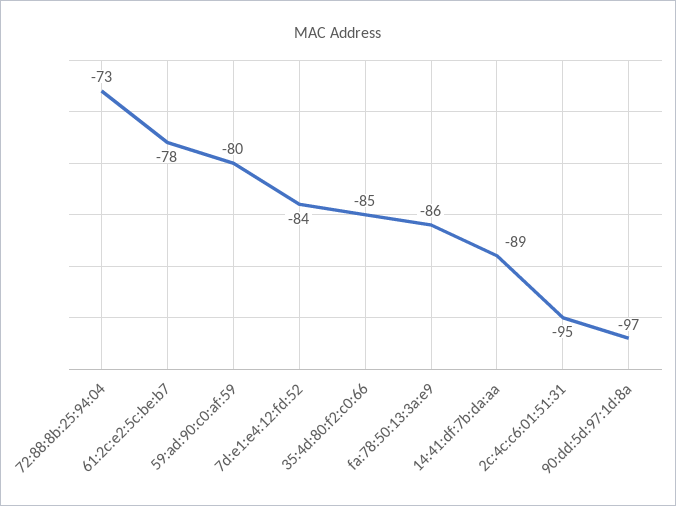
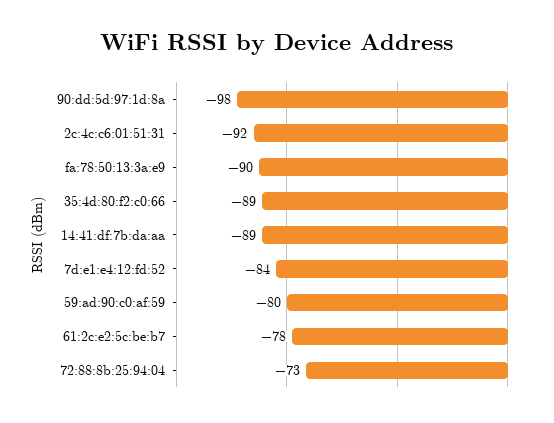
35:4d:80:f2:c0:66: -85 -> -89
fa:78:50:13:3a:e9: -86 -> -90
2c:4c:c6:01:51:31: -95 -> -92
90:dd:5d:97:1d:8a: -97 -> -98

